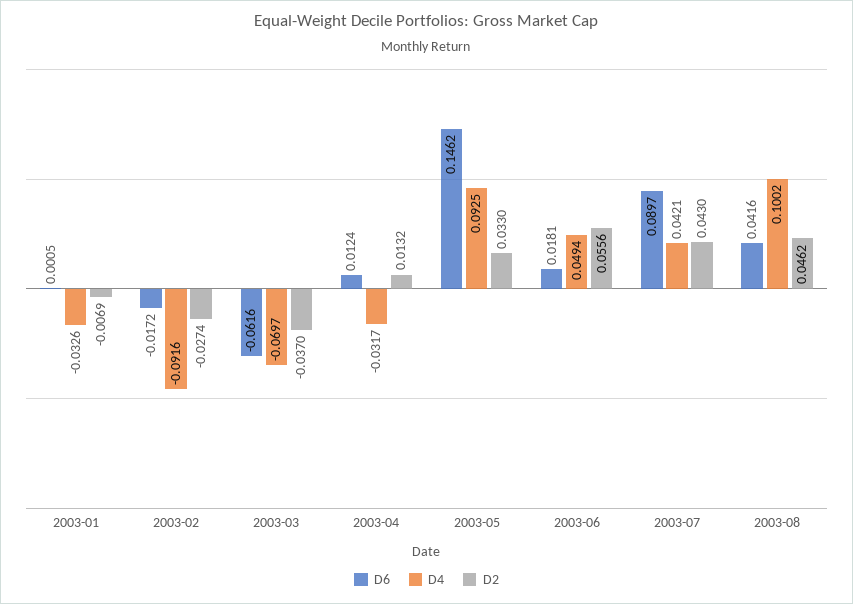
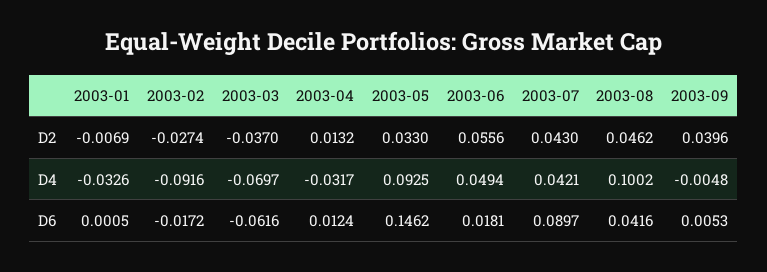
D2, 2003-09: none -> 0.0396
D4, 2003-09: none -> -0.0048
D6, 2003-09: none -> 0.0053

